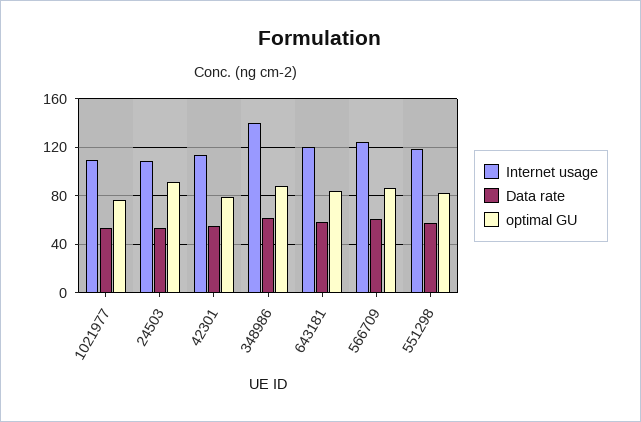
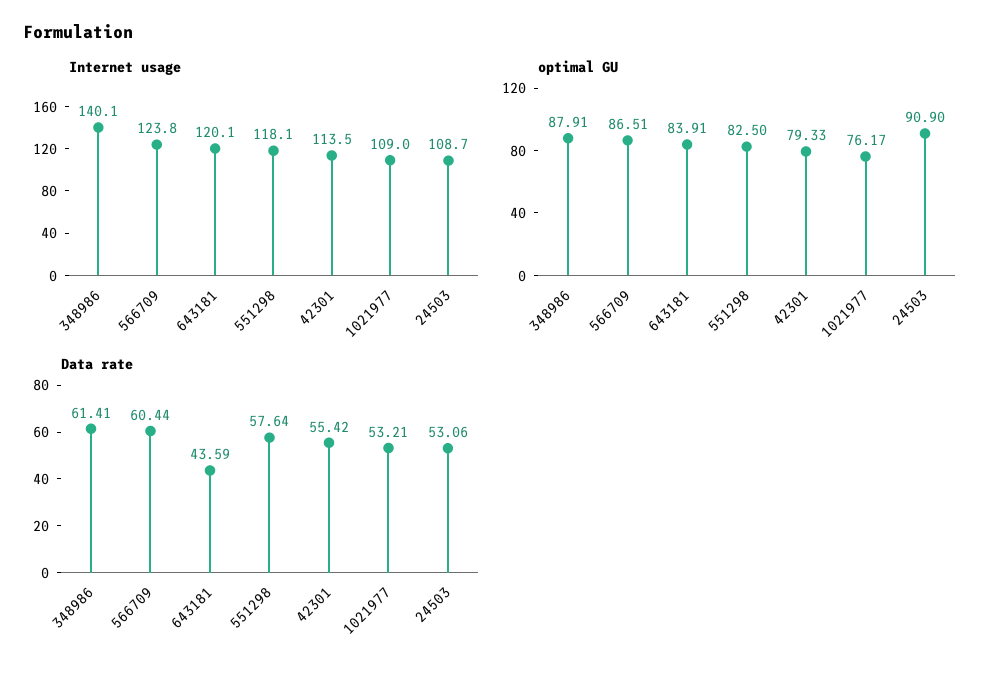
Data rate, 643181: 60 -> 43.59

